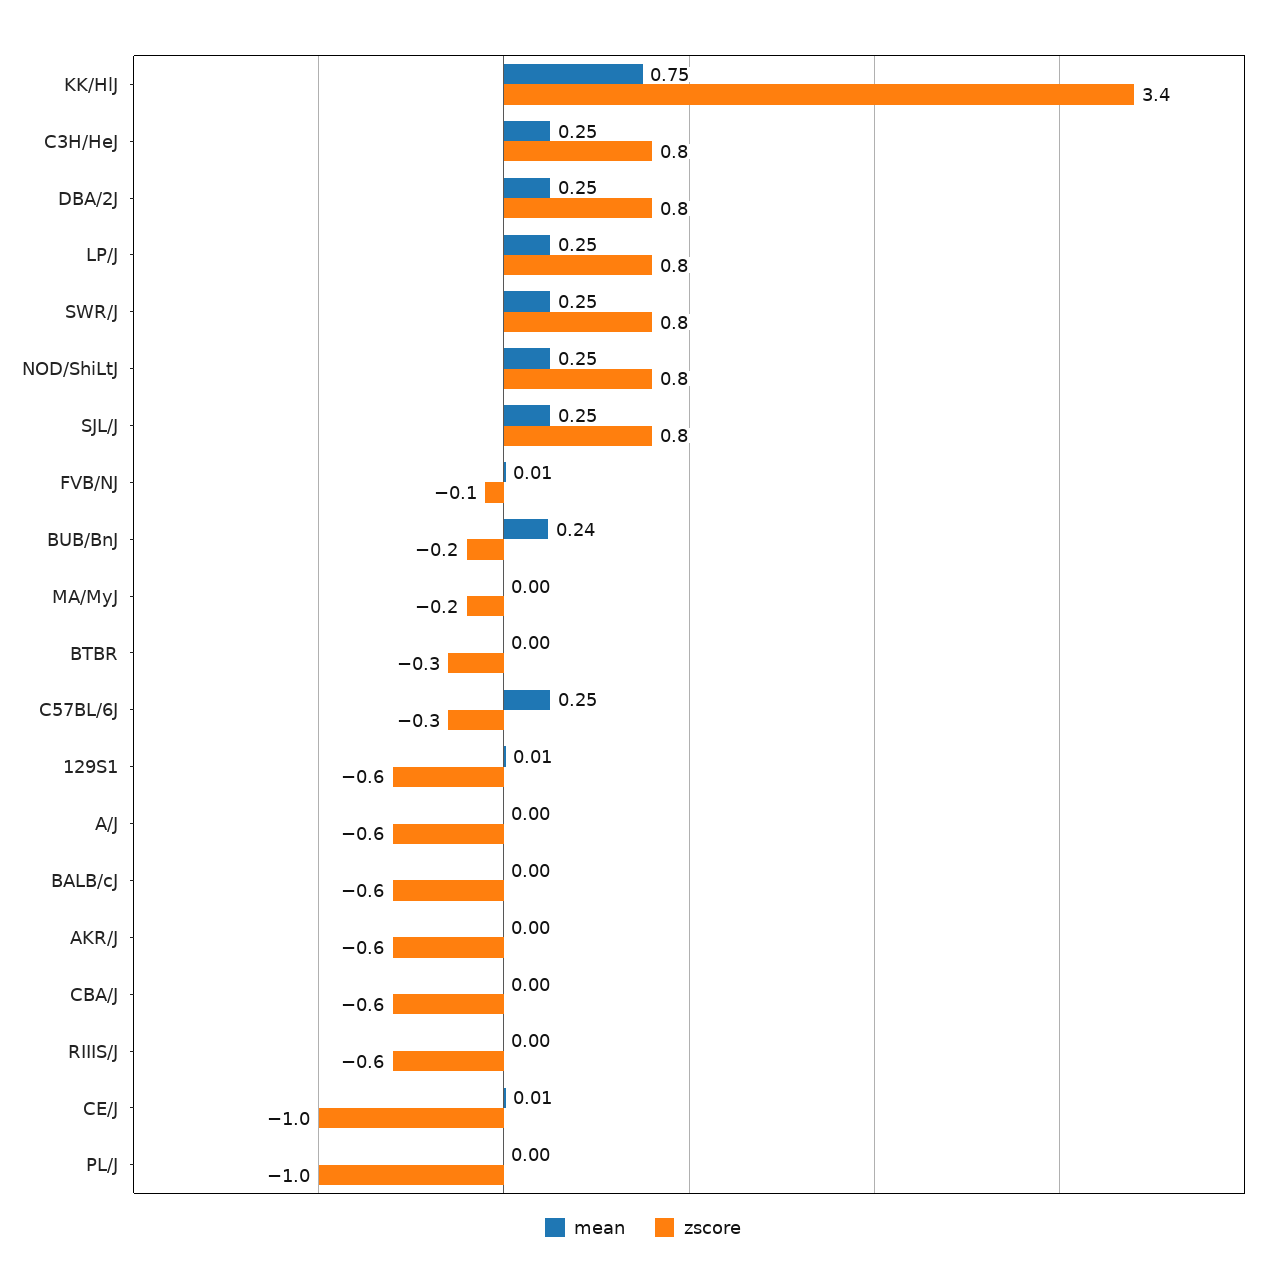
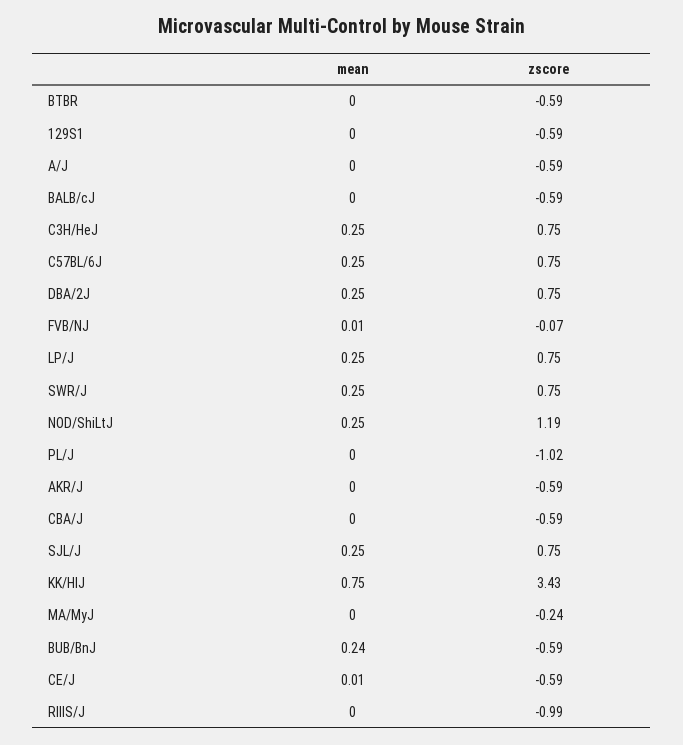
zscore, NOD/ShiLtJ: 0.8 -> 1.19
zscore, BUB/BnJ: -0.2 -> -0.59
zscore, BTBR: -0.3 -> -0.59
zscore, C57BL/6J: -0.3 -> 0.75
mean, 129S1: 0.01 -> 0
zscore, RIIIS/J: -0.6 -> -0.99
zscore, CE/J: -1 -> -0.59

